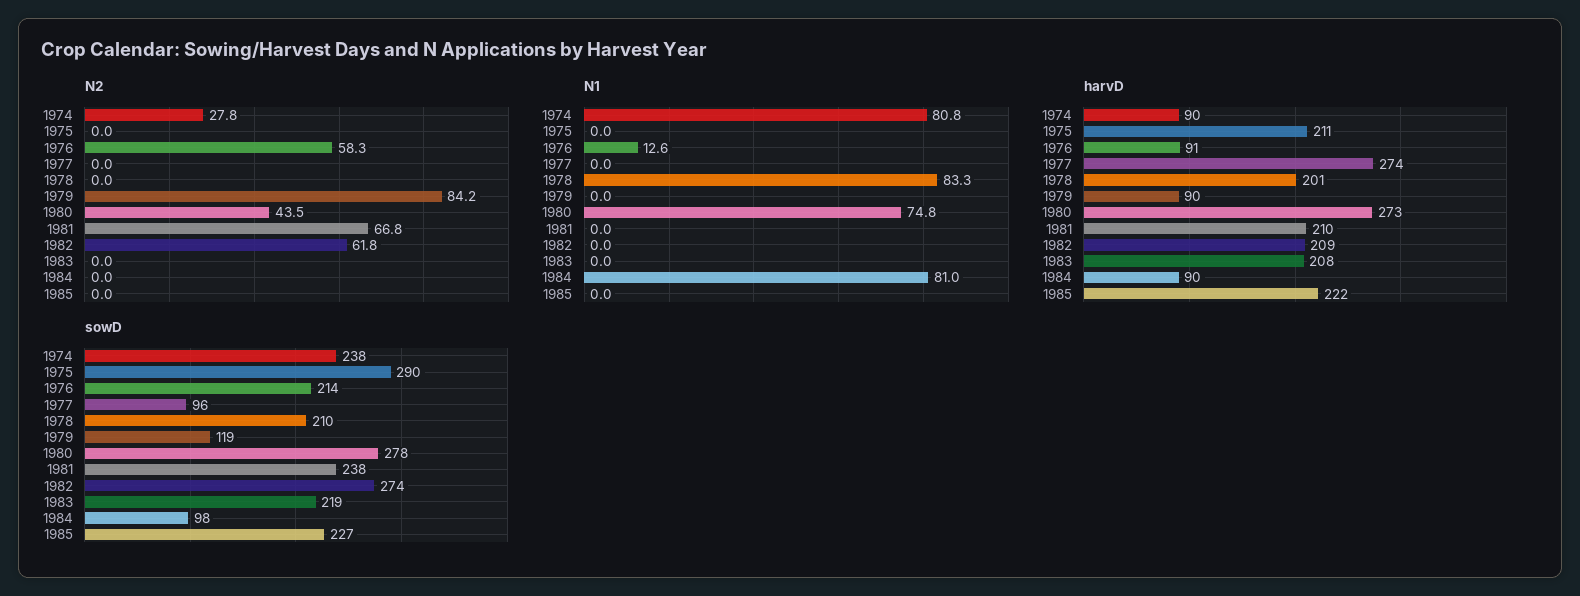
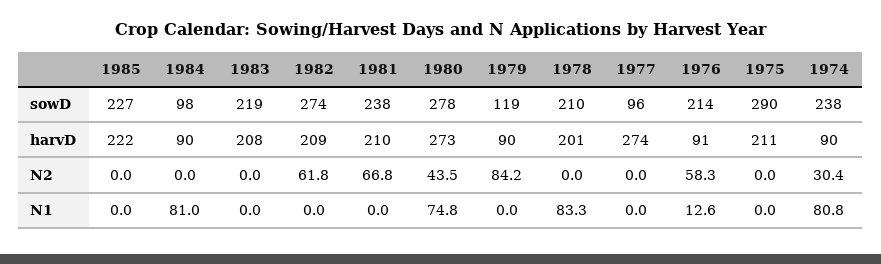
N2, 1974: 27.8 -> 30.4

